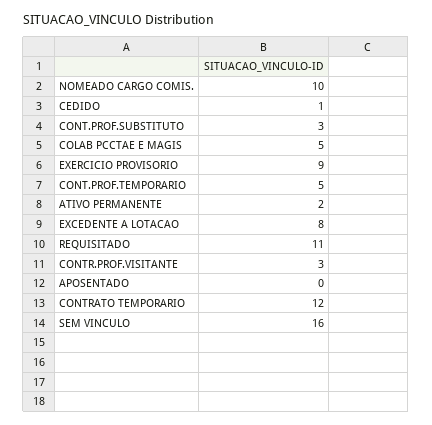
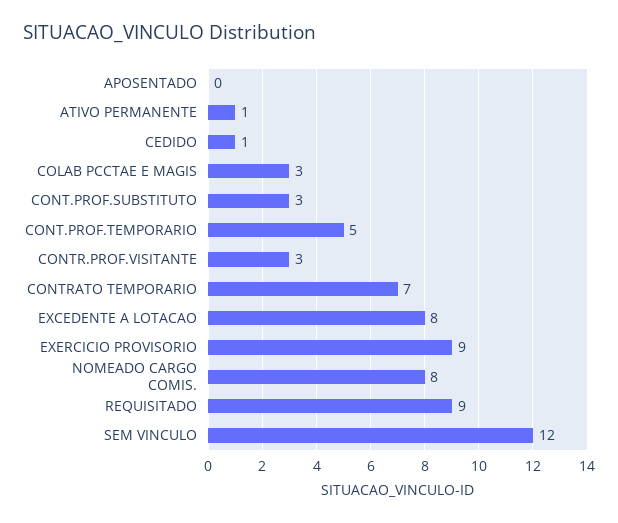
NOMEADO CARGO COMIS.: 10 -> 8
COLAB PCCTAE E MAGIS: 5 -> 3
ATIVO PERMANENTE: 2 -> 1
REQUISITADO: 11 -> 9
CONTRATO TEMPORARIO: 12 -> 7
SEM VINCULO: 16 -> 12

